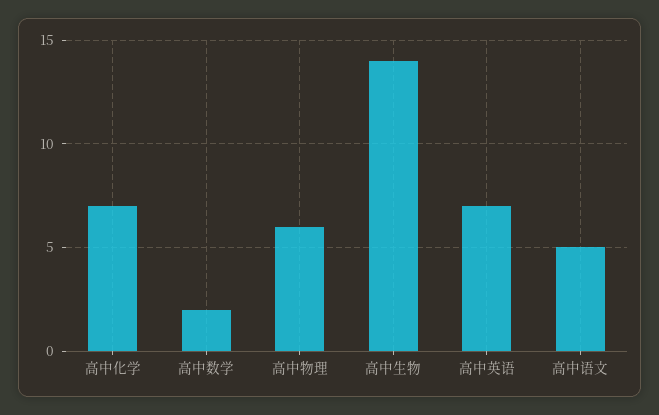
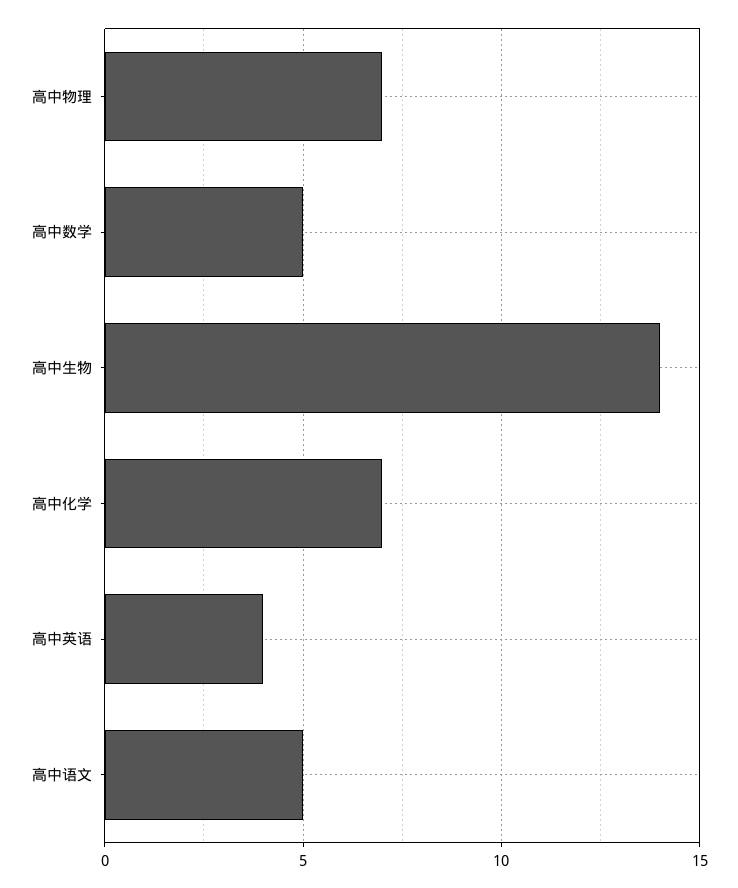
高中数学: 2 -> 5
高中物理: 6 -> 7
高中英语: 7 -> 4

